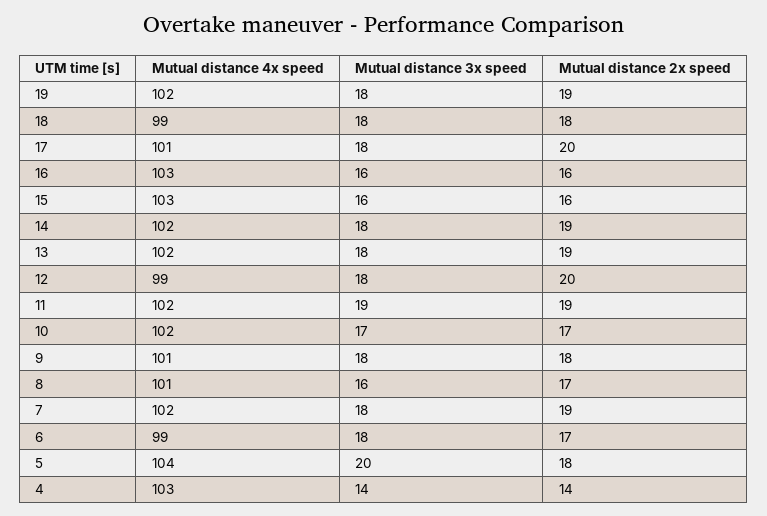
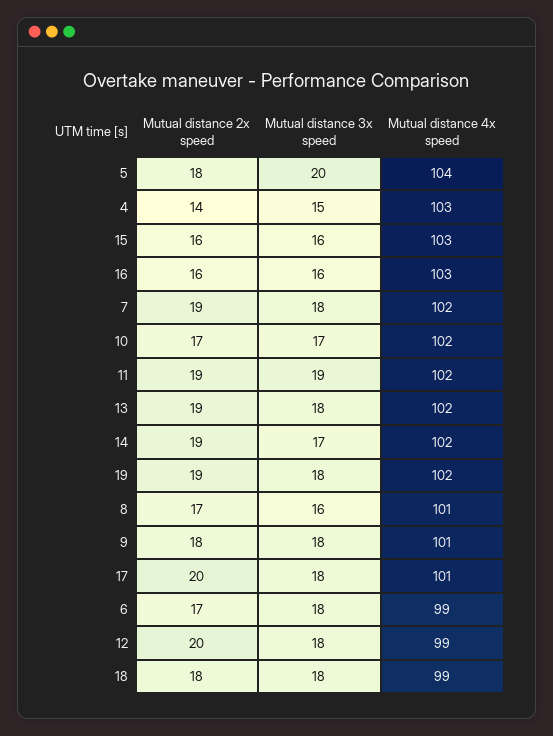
Mutual distance 3x speed, 14: 18 -> 17
Mutual distance 3x speed, 4: 14 -> 15

